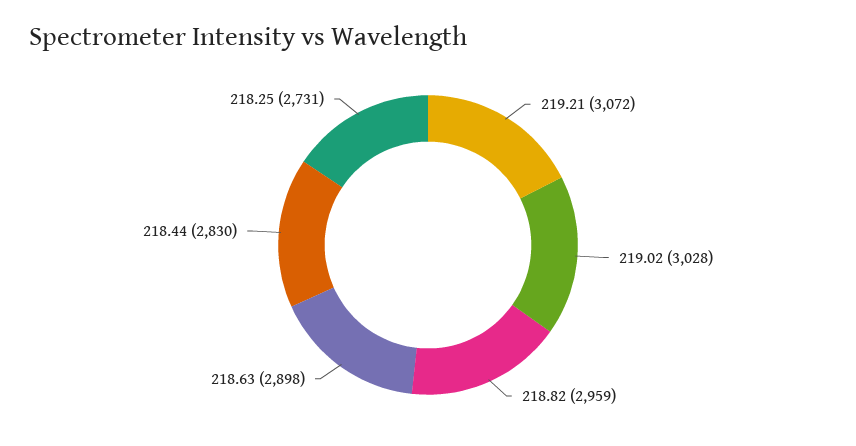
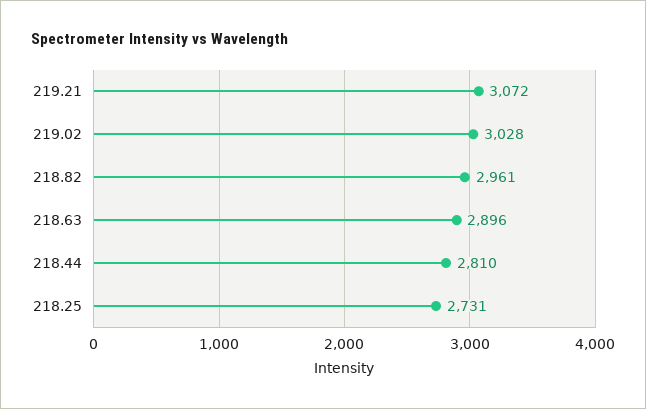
218.82: 2959 -> 2961
218.63: 2898 -> 2896
218.44: 2830 -> 2810

